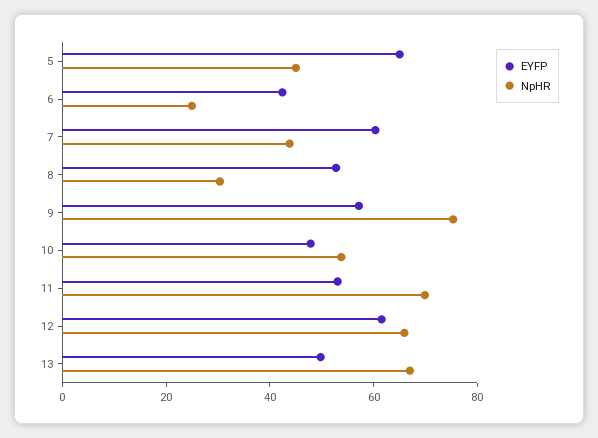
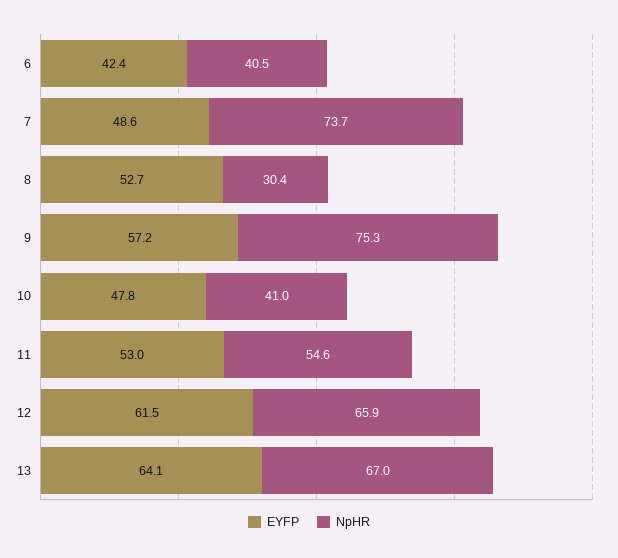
EYFP, 5: 65 -> none
NpHR, 5: 45 -> none
NpHR, 6: 25 -> 40.5
EYFP, 7: 60 -> 48.6
NpHR, 7: 45 -> 73.7
NpHR, 10: 55 -> 41
NpHR, 11: 70 -> 54.6
EYFP, 13: 50 -> 64.1

